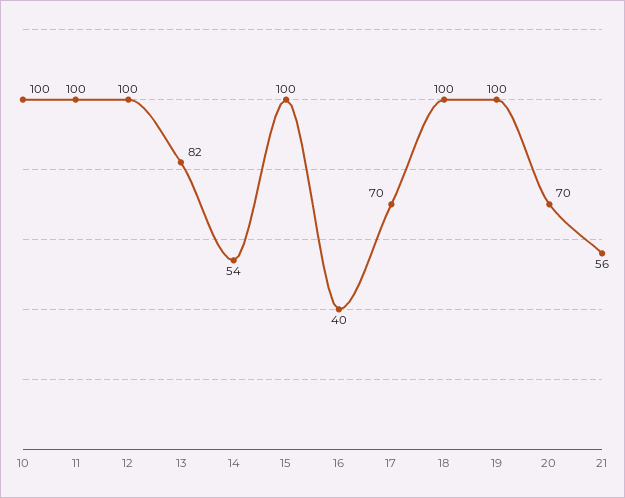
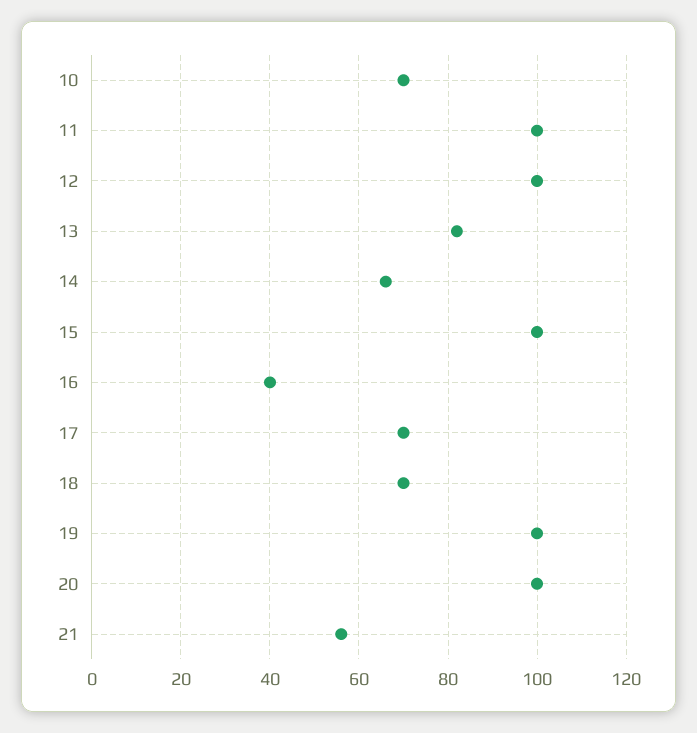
10: 100 -> 70
14: 54 -> 65
18: 100 -> 70
20: 70 -> 100

